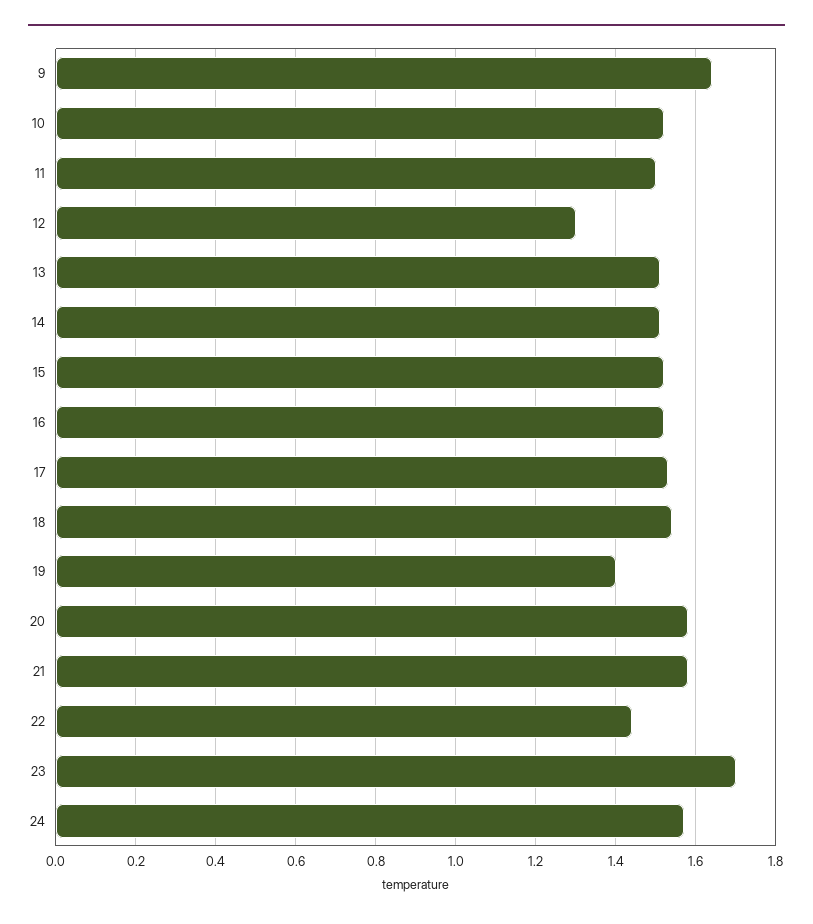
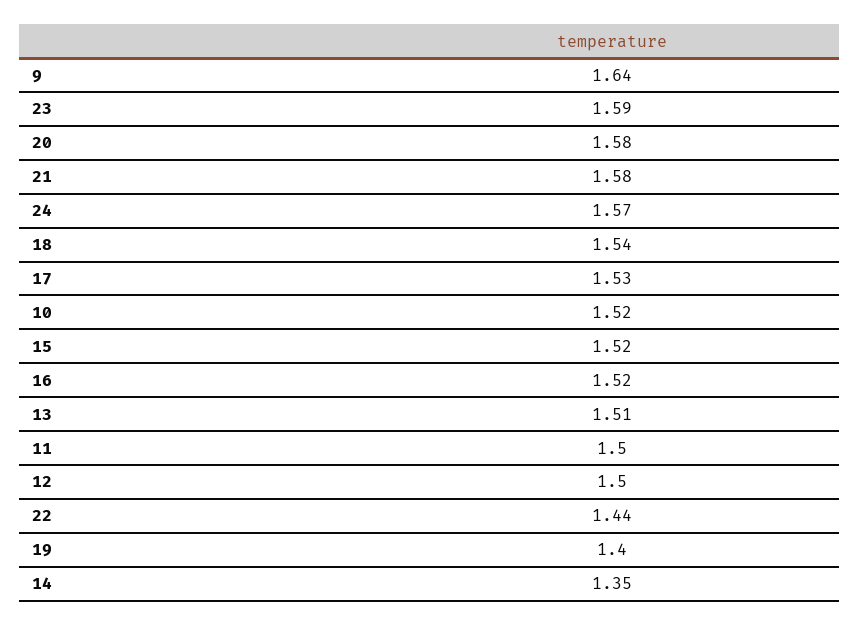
12: 1.3 -> 1.5
14: 1.5 -> 1.35
23: 1.7 -> 1.59

